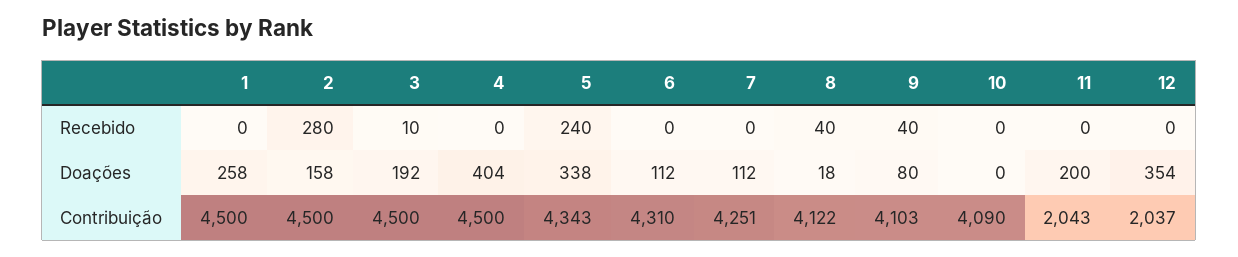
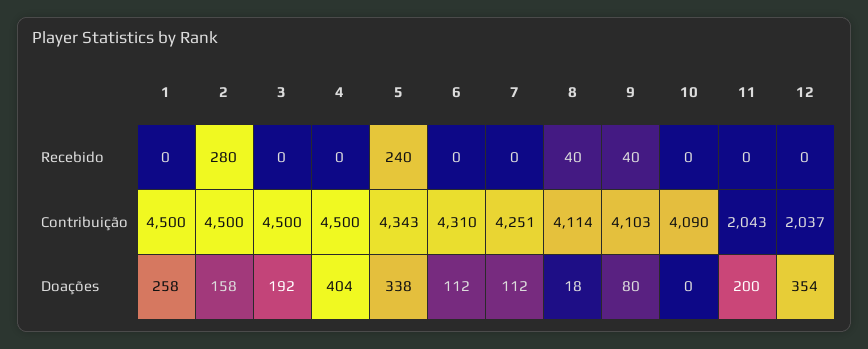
3, Recebido: 10 -> 0
8, Contribuição: 4122 -> 4114

